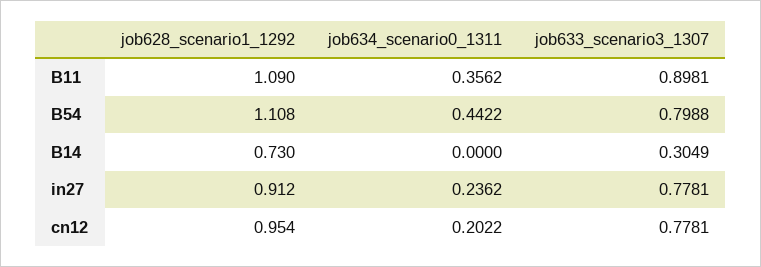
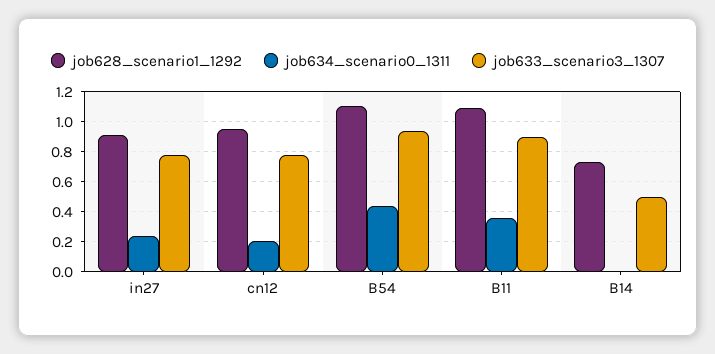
job633_scenario3_1307, B54: 0.7988 -> 0.95
job633_scenario3_1307, B14: 0.3049 -> 0.5

